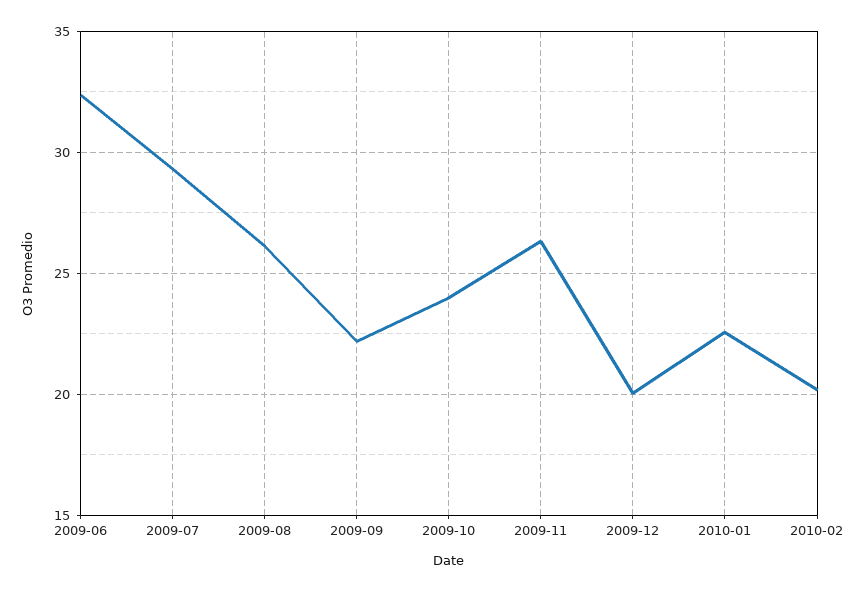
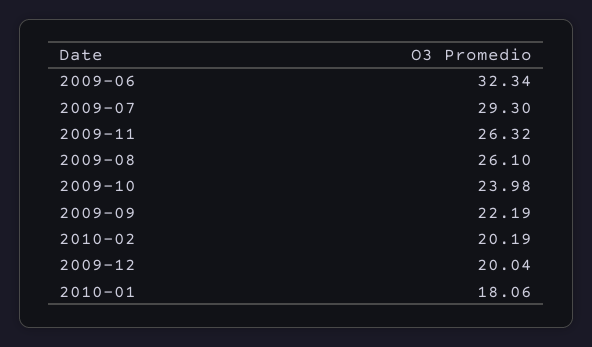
2010-01: 22.5 -> 18.06

